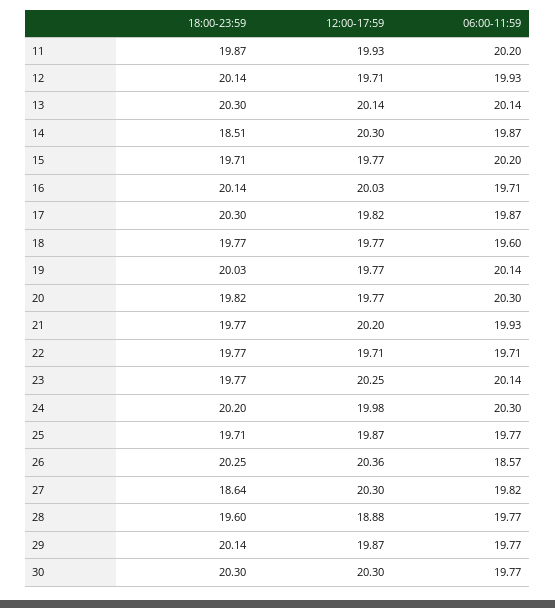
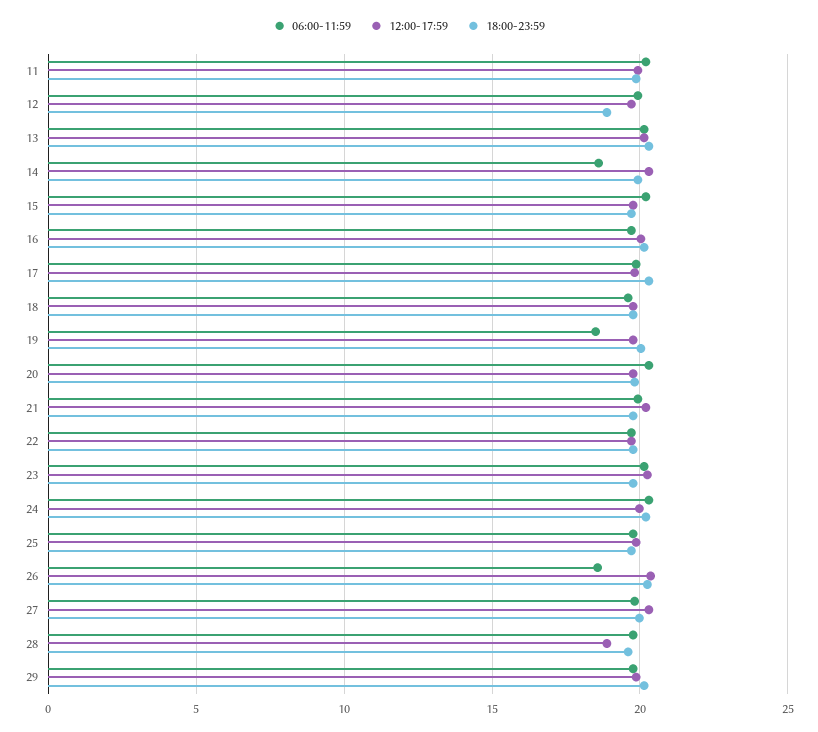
18:00-23:59, 12: 20.14 -> 19
18:00-23:59, 14: 18.51 -> 20
06:00-11:59, 14: 19.87 -> 18.5
06:00-11:59, 19: 20.14 -> 18.5
18:00-23:59, 27: 18.64 -> 20
18:00-23:59, 30: 20.3 -> none
12:00-17:59, 30: 20.3 -> none
06:00-11:59, 30: 19.77 -> none

